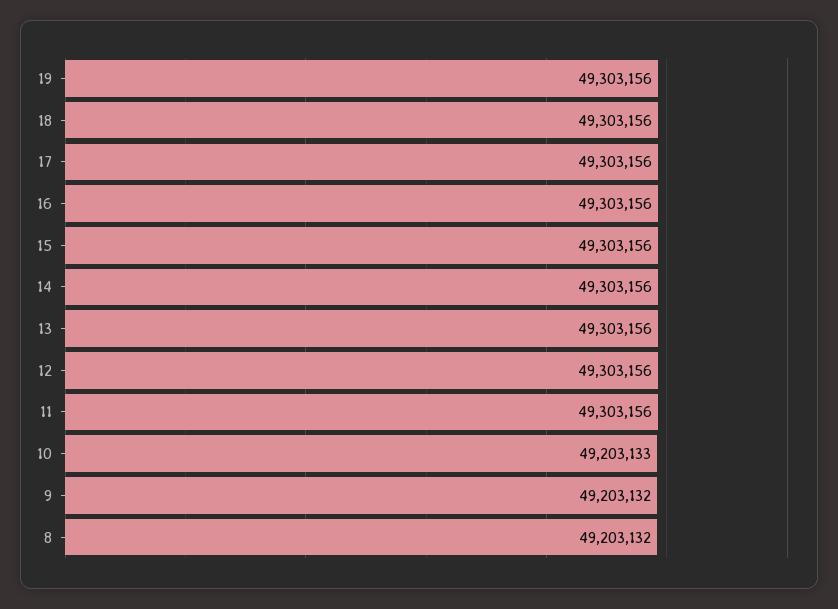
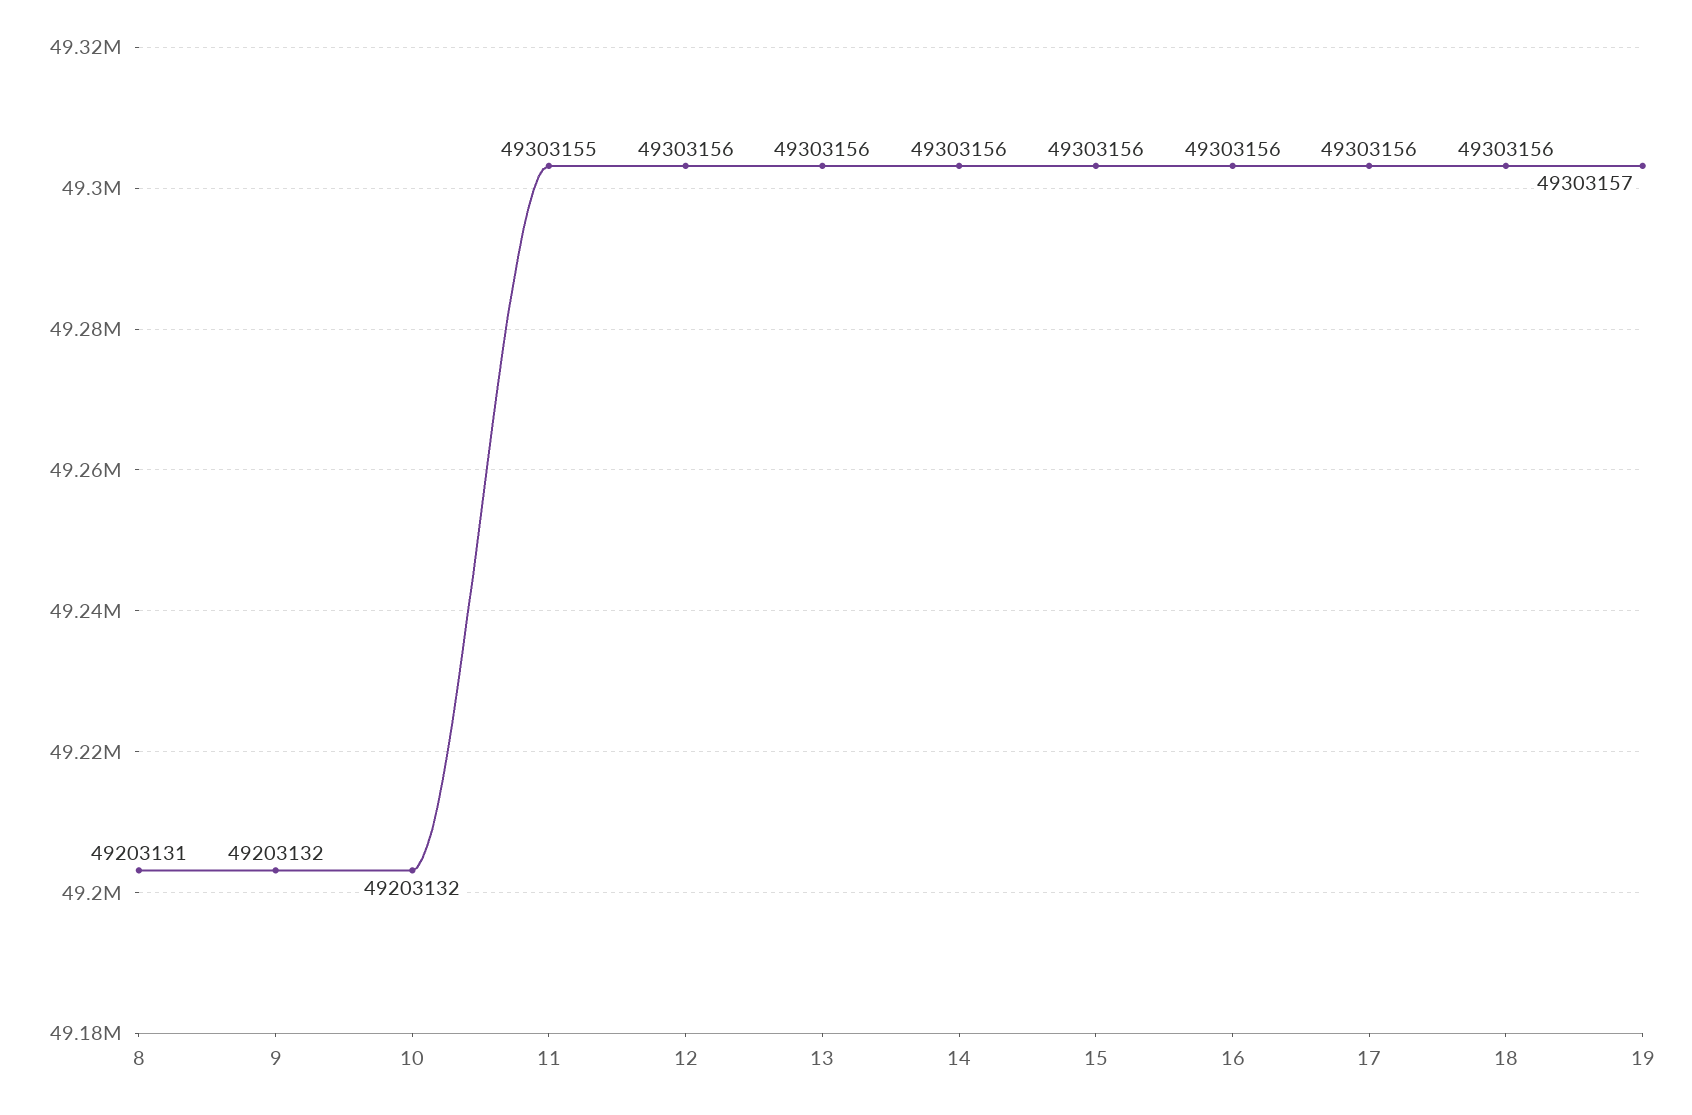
19: 49303156 -> 49303157
11: 49303156 -> 49303155
10: 49203133 -> 49203132
8: 49203132 -> 49203131

